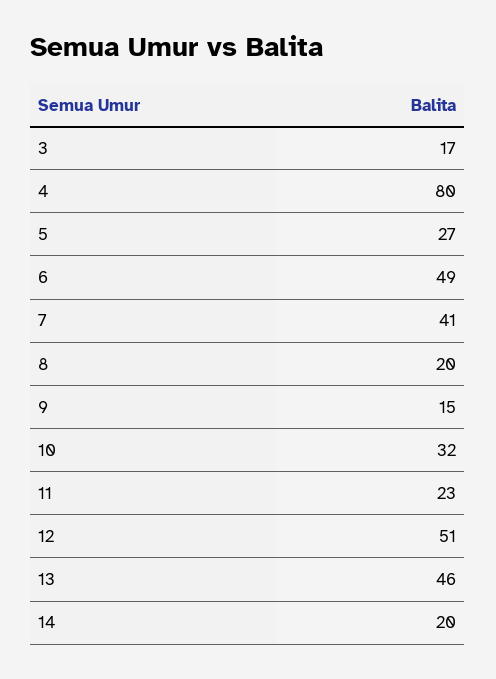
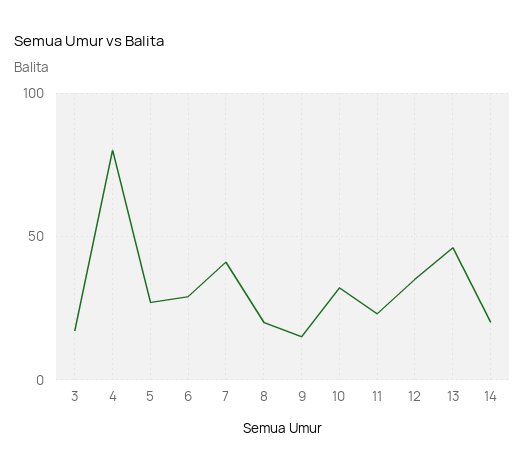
6: 49 -> 30
12: 51 -> 35

